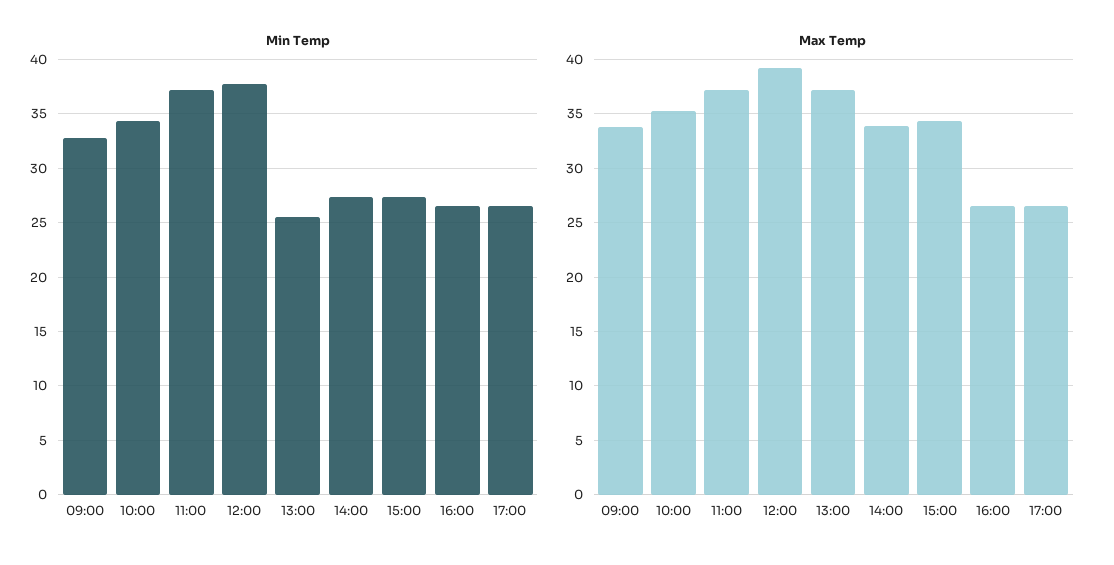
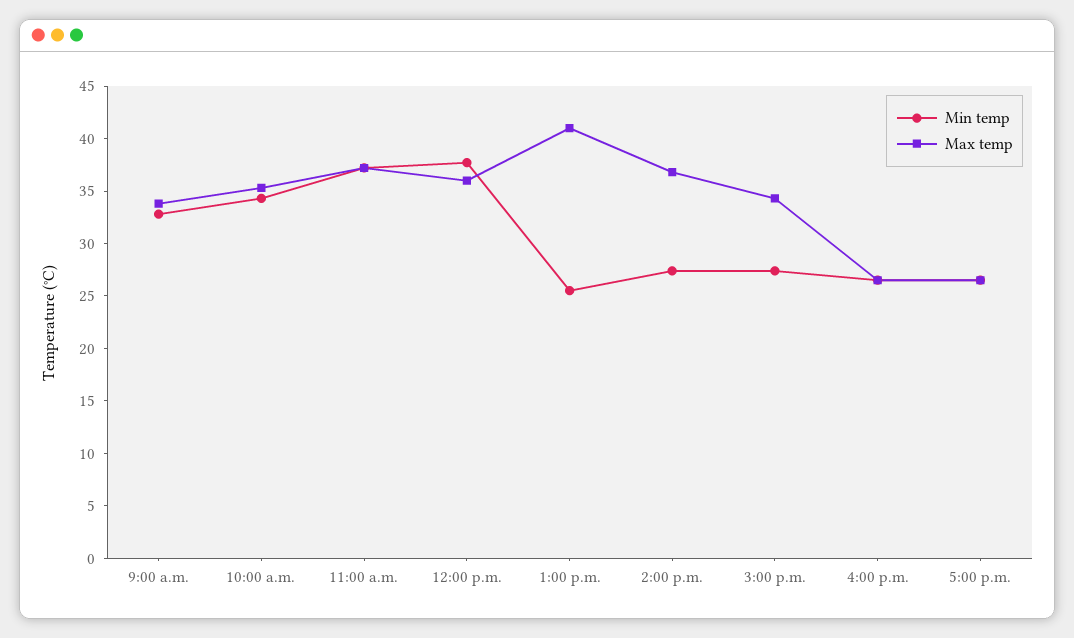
Max Temp, 12:00: 39 -> 36
Max Temp, 13:00: 37 -> 41
Max Temp, 14:00: 34 -> 37

